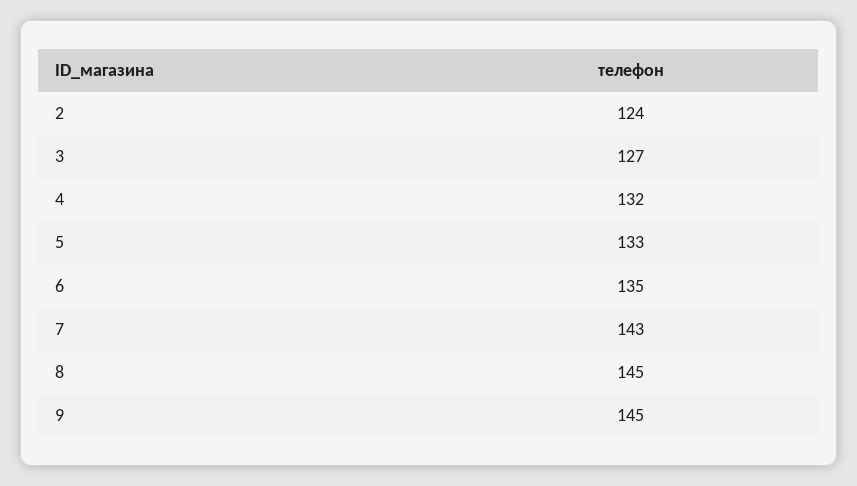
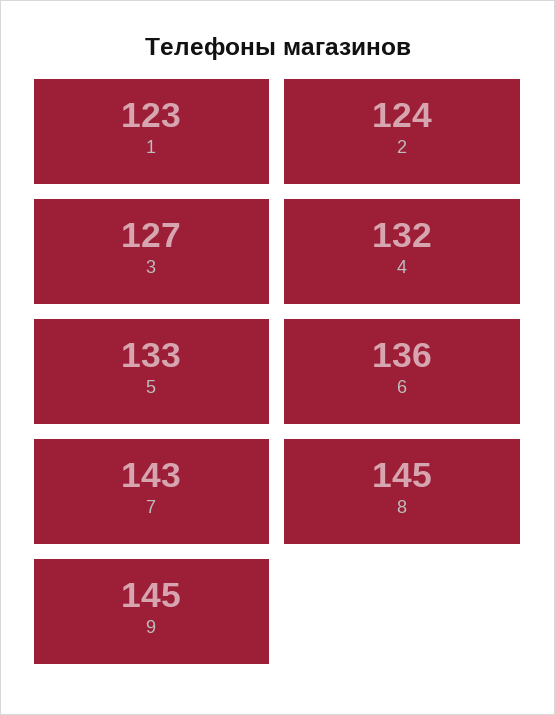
6: 135 -> 136
1: none -> 123

